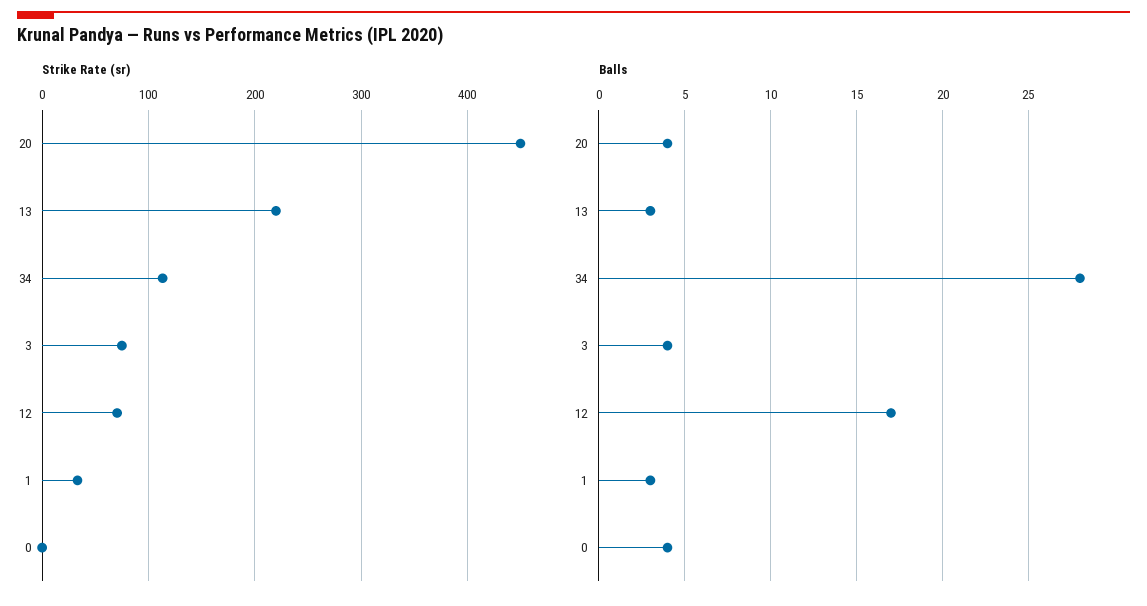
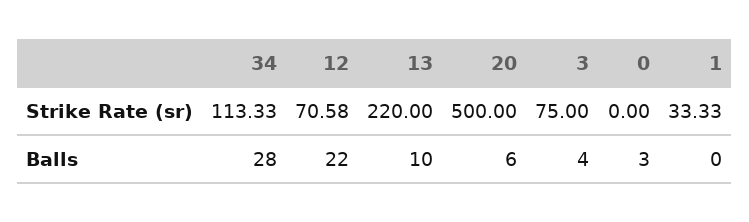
Strike Rate (sr), 20: 450 -> 500
Balls, 20: 4 -> 6
Balls, 13: 3 -> 10
Balls, 12: 17 -> 22
Balls, 1: 3 -> 0
Balls, 0: 4 -> 3

